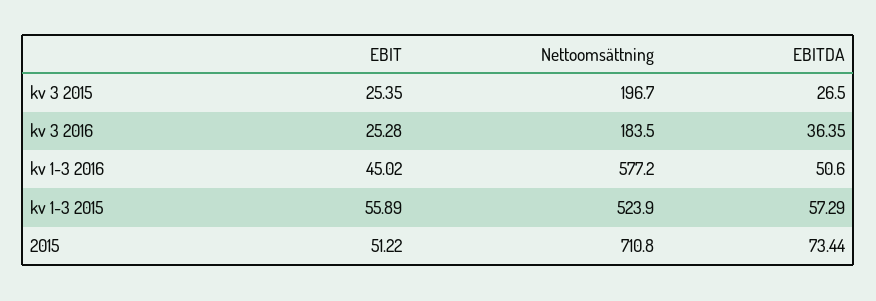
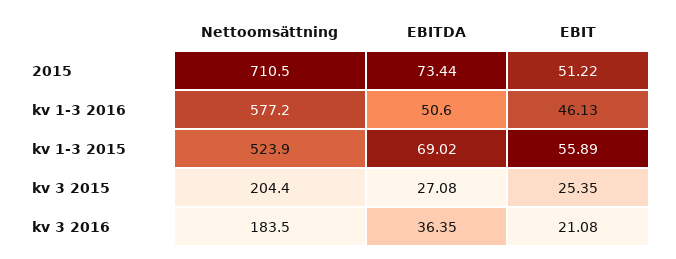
Nettoomsättning, kv 3 2015: 196.7 -> 204.4
EBITDA, kv 3 2015: 26.5 -> 27.08
EBIT, kv 3 2016: 25.28 -> 21.08
EBIT, kv 1-3 2016: 45.02 -> 46.13
EBITDA, kv 1-3 2015: 57.29 -> 69.02
Nettoomsättning, 2015: 710.8 -> 710.5

